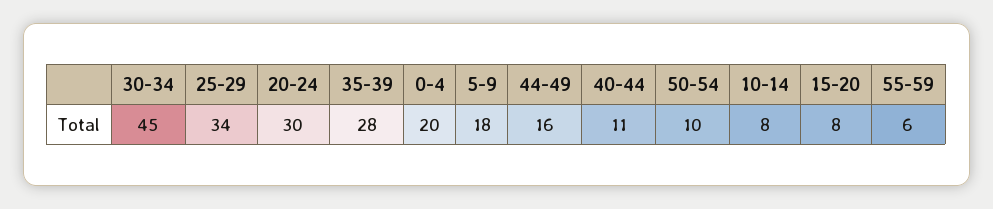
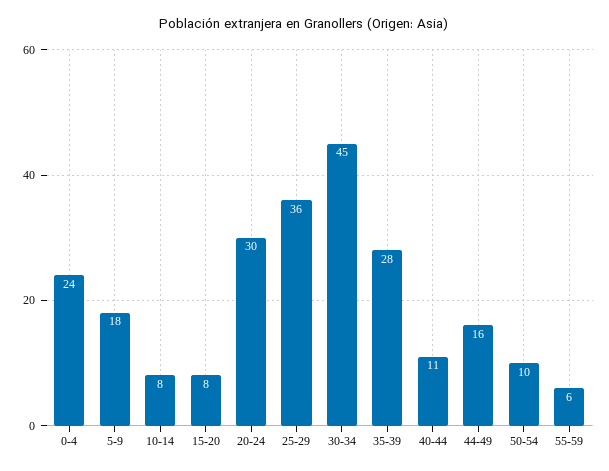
25-29: 34 -> 36
0-4: 20 -> 24

